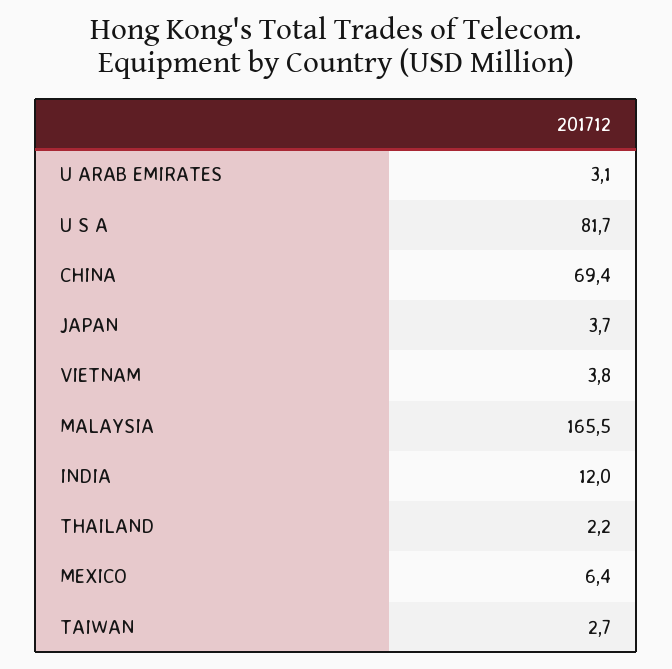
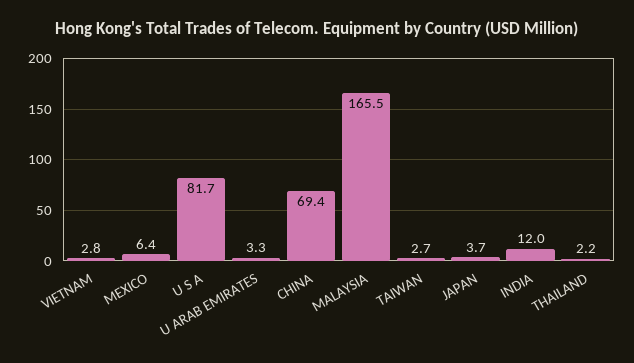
U ARAB EMIRATES: 3.1 -> 3.3
VIETNAM: 3.8 -> 2.8

